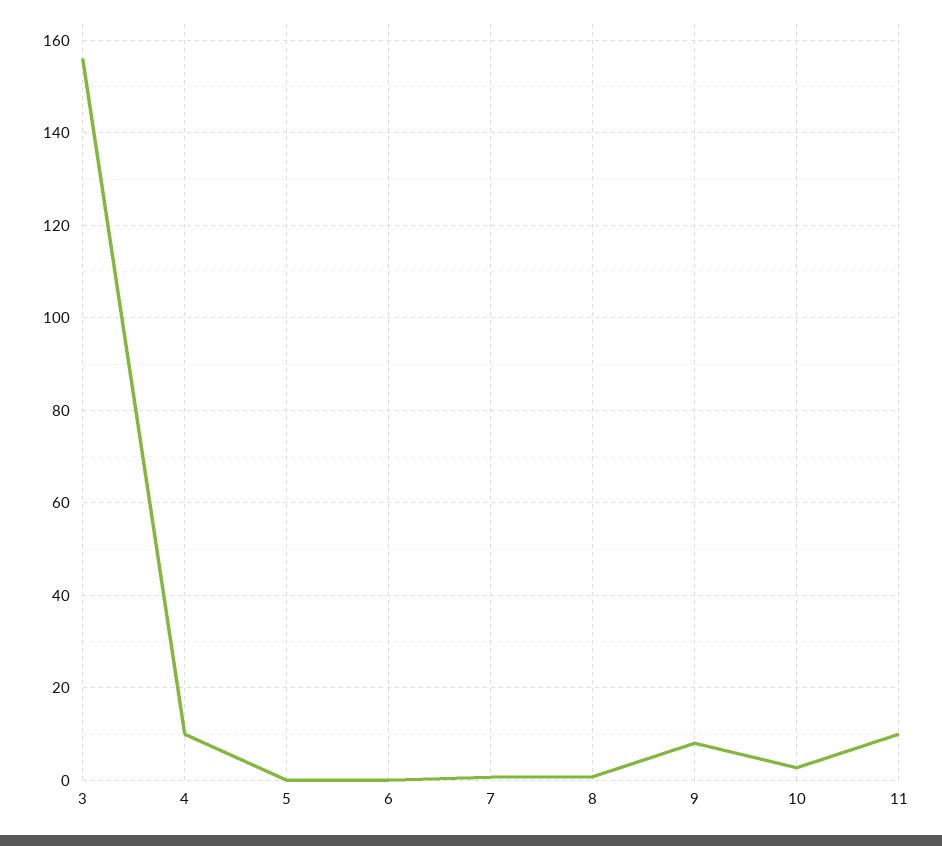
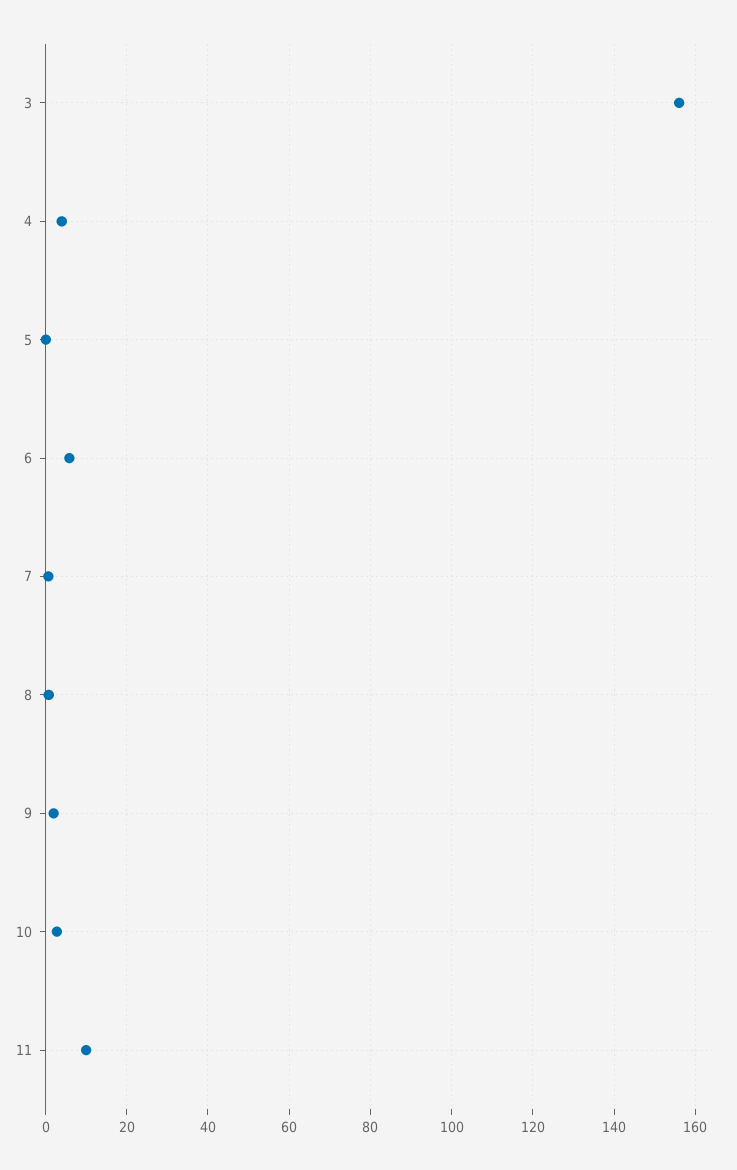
4: 10 -> 4
6: 0 -> 6
9: 8 -> 2

